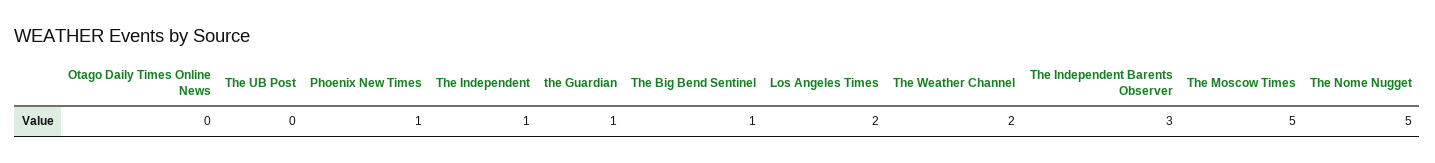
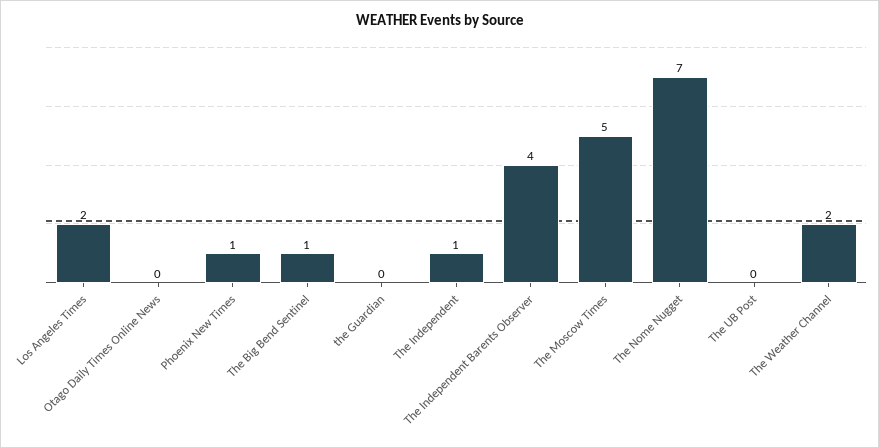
the Guardian: 1 -> 0
The Independent Barents Observer: 3 -> 4
The Nome Nugget: 5 -> 7

